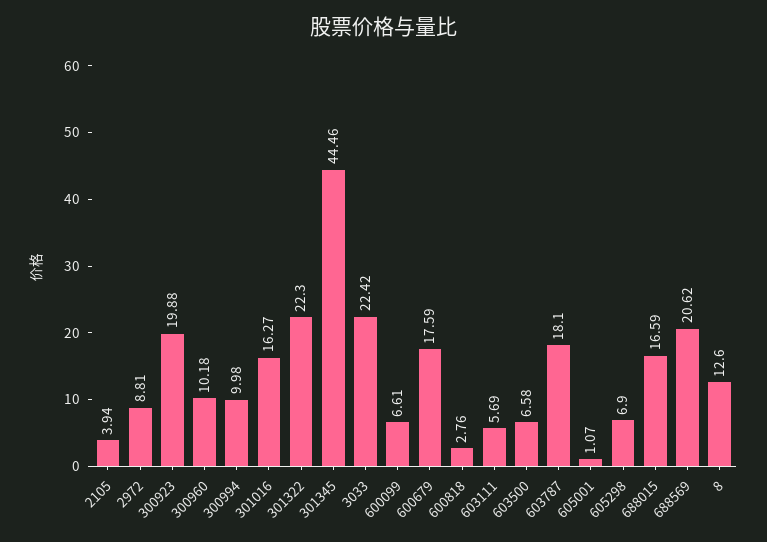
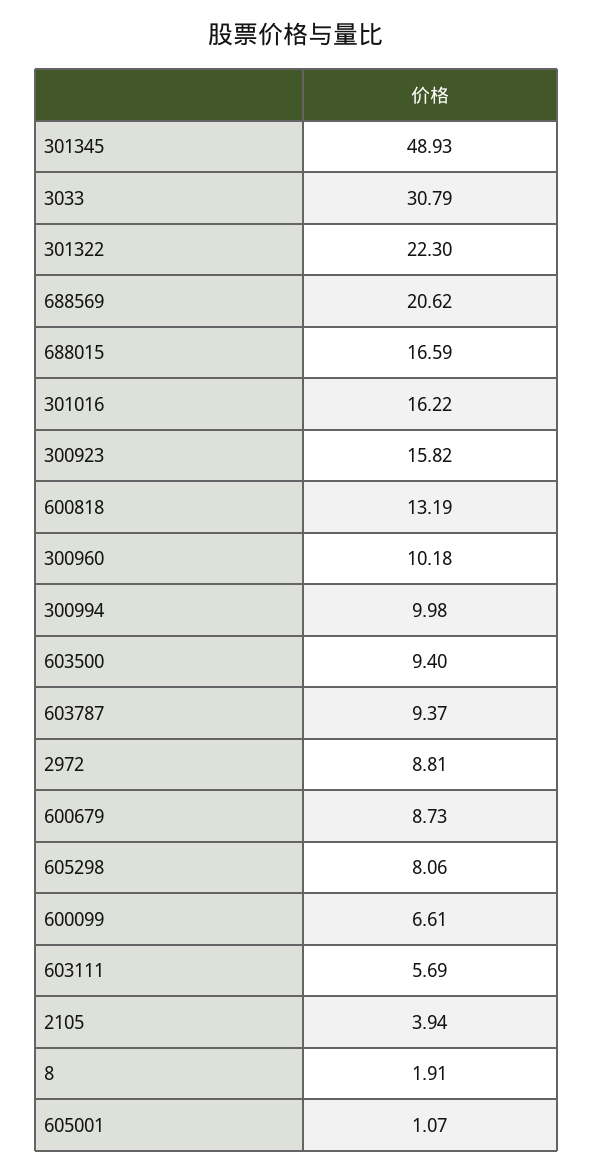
300923: 19.88 -> 15.82
301016: 16.27 -> 16.22
301345: 44.46 -> 48.93
3033: 22.42 -> 30.79
600679: 17.59 -> 8.73
600818: 2.76 -> 13.19
603500: 6.58 -> 9.4
603787: 18.1 -> 9.37
605298: 6.9 -> 8.06
8: 12.6 -> 1.91

